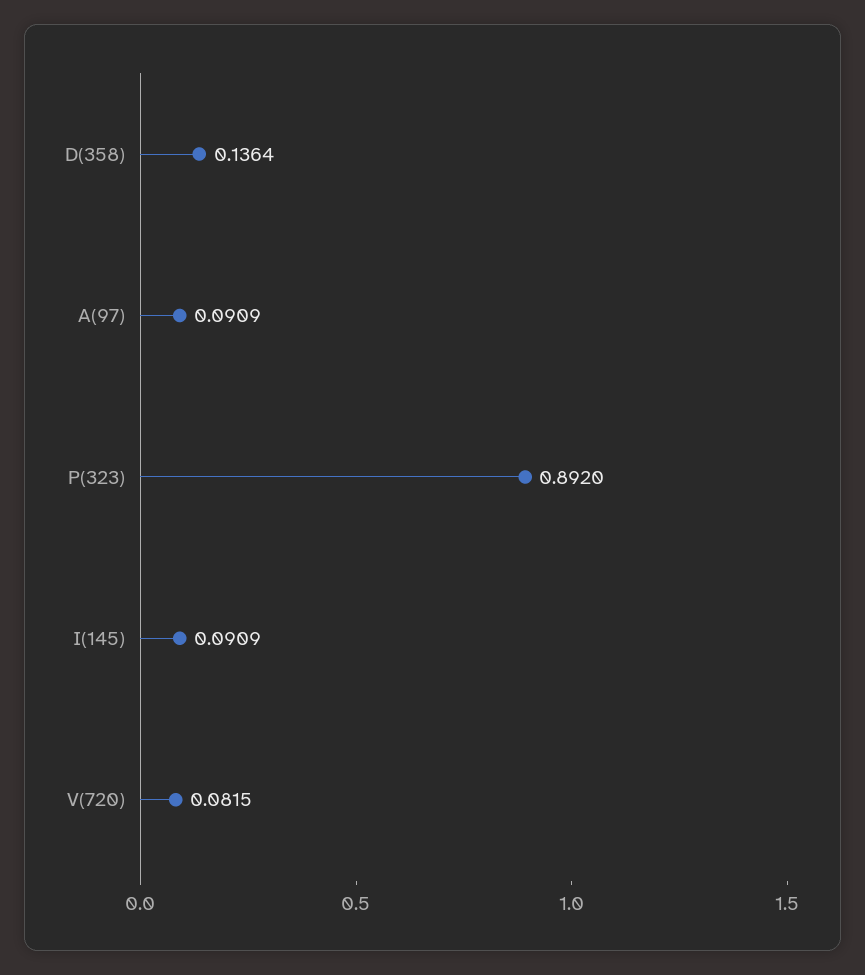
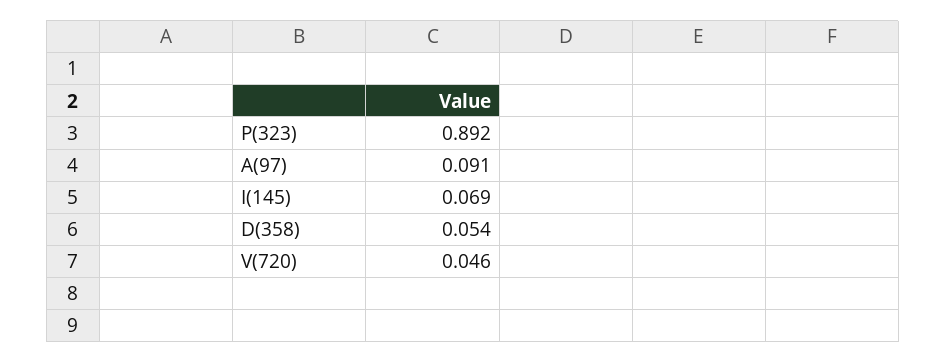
D(358): 0.1364 -> 0.054
I(145): 0.0909 -> 0.069
V(720): 0.0815 -> 0.046

